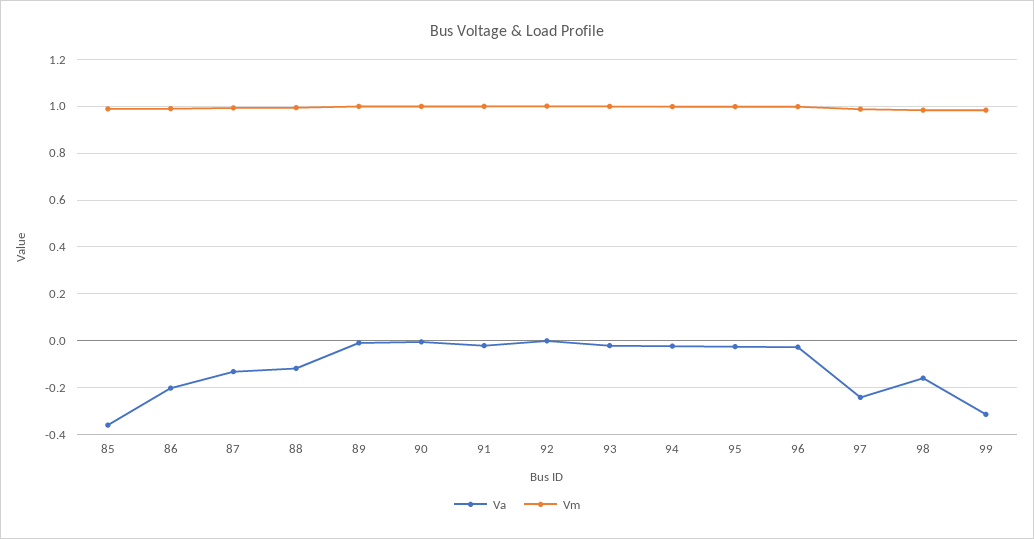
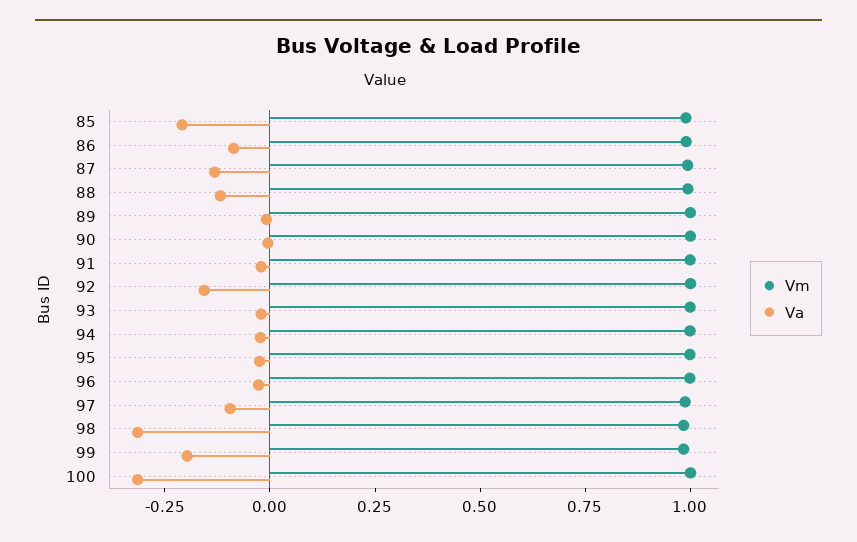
Va, 85: -0.35 -> -0.2
Va, 86: -0.2 -> -0.1
Va, 92: 0 -> -0.15
Va, 97: -0.25 -> -0.1
Va, 98: -0.15 -> -0.3
Va, 99: -0.3 -> -0.2
Vm, 100: none -> 1
Va, 100: none -> -0.3

